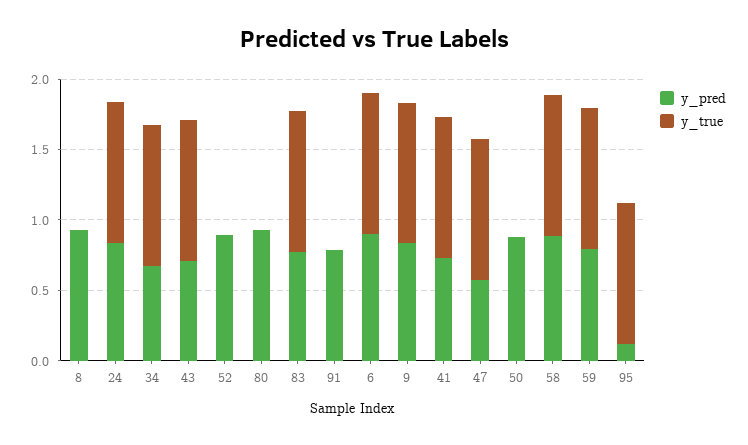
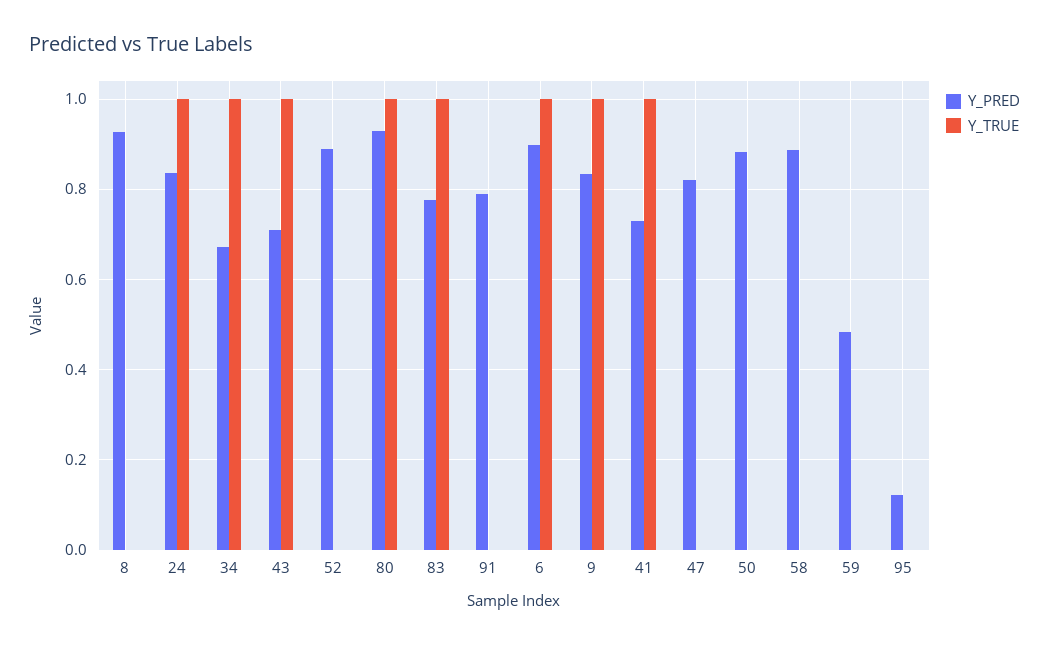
y_true, 80: 0 -> 1
y_pred, 47: 0.6 -> 0.82
y_true, 47: 1 -> 0
y_true, 58: 1 -> 0
y_pred, 59: 0.8 -> 0.48
y_true, 59: 1 -> 0
y_true, 95: 1 -> 0

